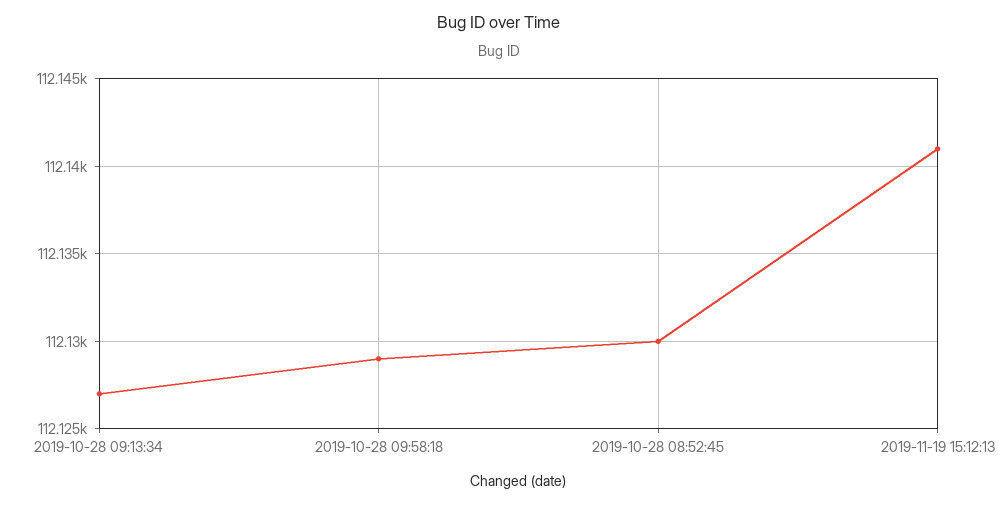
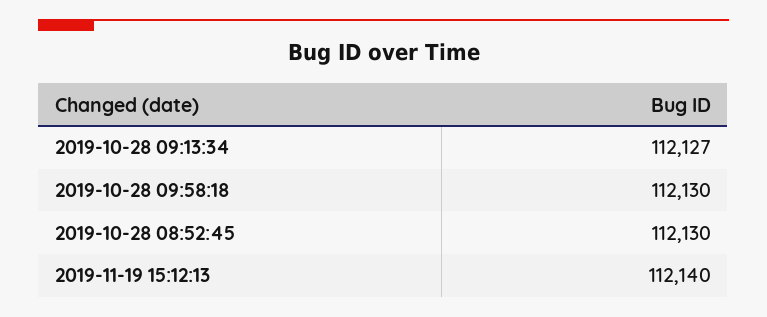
2019-10-28 09:58:18: 112129 -> 112130
2019-11-19 15:12:13: 112141 -> 112140

